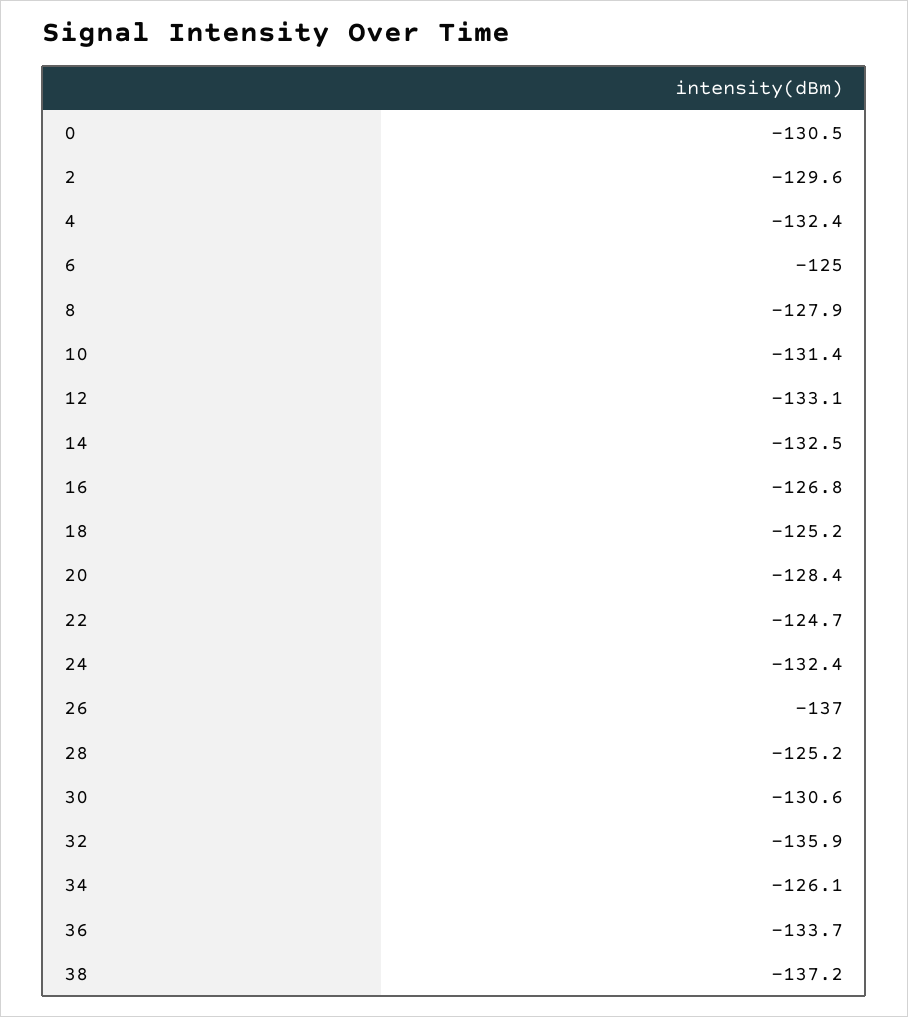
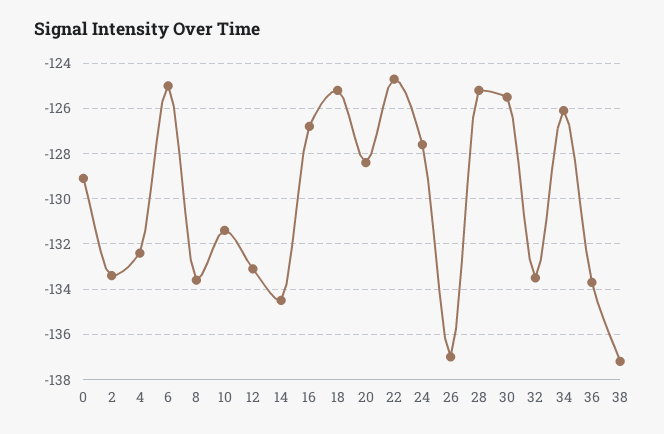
0: -130.5 -> -129
2: -129.6 -> -133.5
8: -127.9 -> -133.5
14: -132.5 -> -134.5
24: -132.4 -> -127.5
30: -130.6 -> -125.5
32: -135.9 -> -133.5

